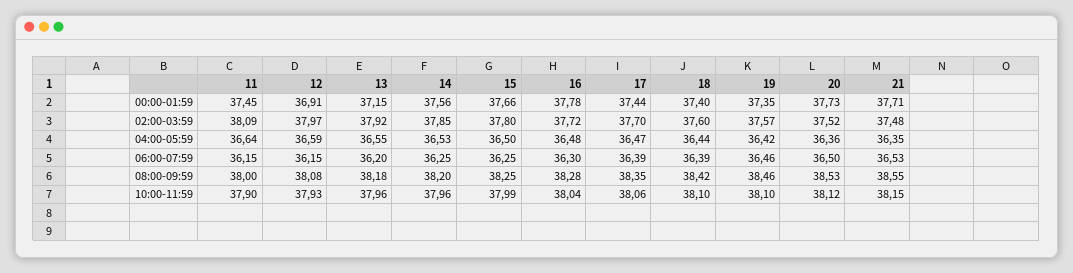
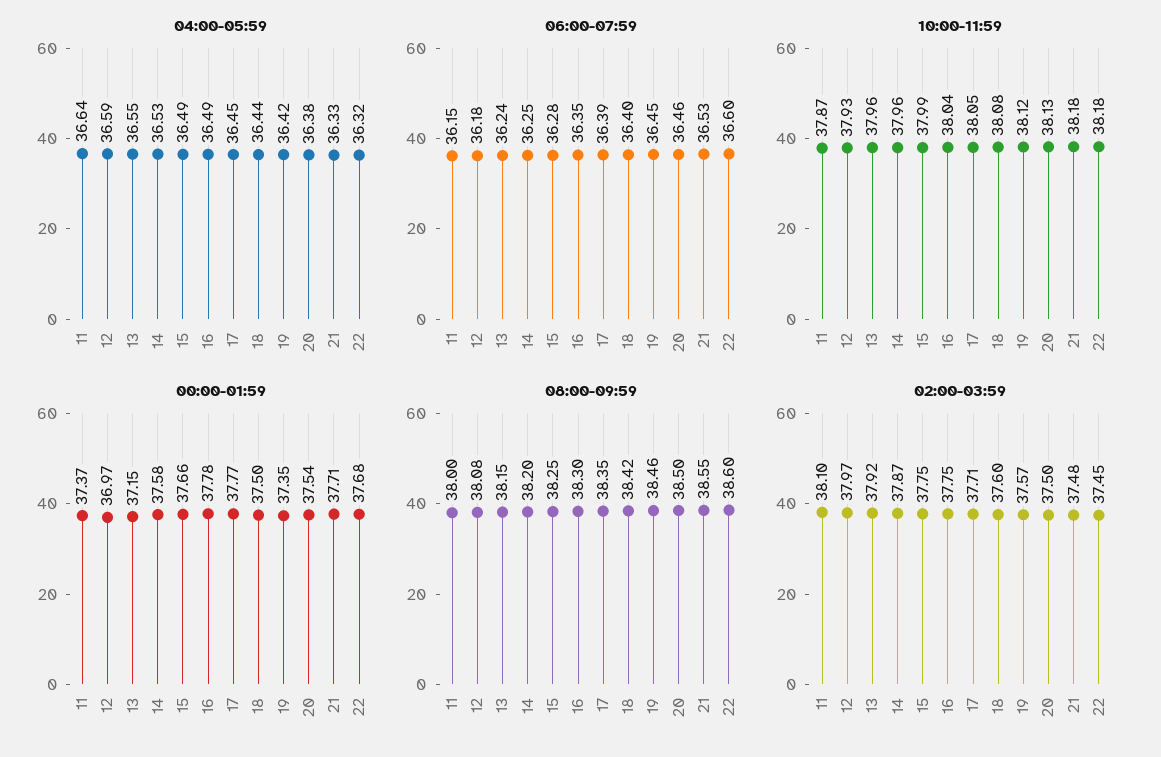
00:00-01:59, 11: 37.45 -> 37.37
00:00-01:59, 12: 36.91 -> 36.97
00:00-01:59, 14: 37.56 -> 37.58
00:00-01:59, 17: 37.44 -> 37.77
00:00-01:59, 18: 37.4 -> 37.5
00:00-01:59, 20: 37.73 -> 37.54
02:00-03:59, 11: 38.09 -> 38.1
02:00-03:59, 14: 37.85 -> 37.87
02:00-03:59, 15: 37.8 -> 37.75
02:00-03:59, 16: 37.72 -> 37.75
02:00-03:59, 17: 37.7 -> 37.71
02:00-03:59, 20: 37.52 -> 37.5
04:00-05:59, 15: 36.5 -> 36.49
04:00-05:59, 16: 36.48 -> 36.49
04:00-05:59, 17: 36.47 -> 36.45
04:00-05:59, 20: 36.36 -> 36.38
04:00-05:59, 21: 36.35 -> 36.33
06:00-07:59, 12: 36.15 -> 36.18
06:00-07:59, 13: 36.2 -> 36.24
06:00-07:59, 15: 36.25 -> 36.28
06:00-07:59, 16: 36.3 -> 36.35
06:00-07:59, 18: 36.39 -> 36.4
06:00-07:59, 19: 36.46 -> 36.45
06:00-07:59, 20: 36.5 -> 36.46
08:00-09:59, 13: 38.18 -> 38.15
08:00-09:59, 16: 38.28 -> 38.3
08:00-09:59, 20: 38.53 -> 38.5
10:00-11:59, 11: 37.9 -> 37.87
10:00-11:59, 17: 38.06 -> 38.05
10:00-11:59, 18: 38.1 -> 38.08
10:00-11:59, 19: 38.1 -> 38.12
10:00-11:59, 20: 38.12 -> 38.13
10:00-11:59, 21: 38.15 -> 38.18
04:00-05:59, 22: none -> 36.32
06:00-07:59, 22: none -> 36.6
10:00-11:59, 22: none -> 38.18
00:00-01:59, 22: none -> 37.68
08:00-09:59, 22: none -> 38.6
02:00-03:59, 22: none -> 37.45

